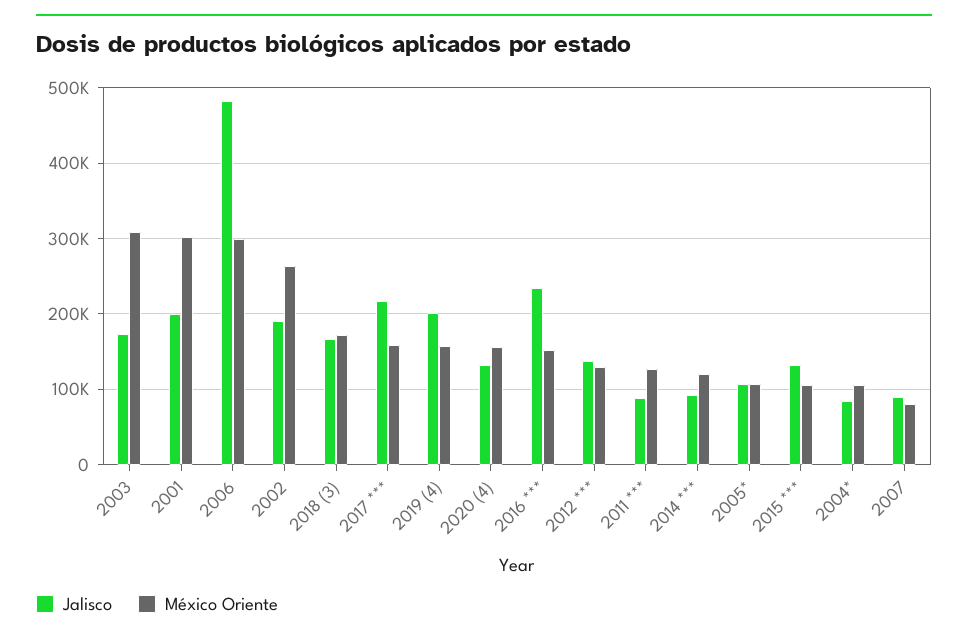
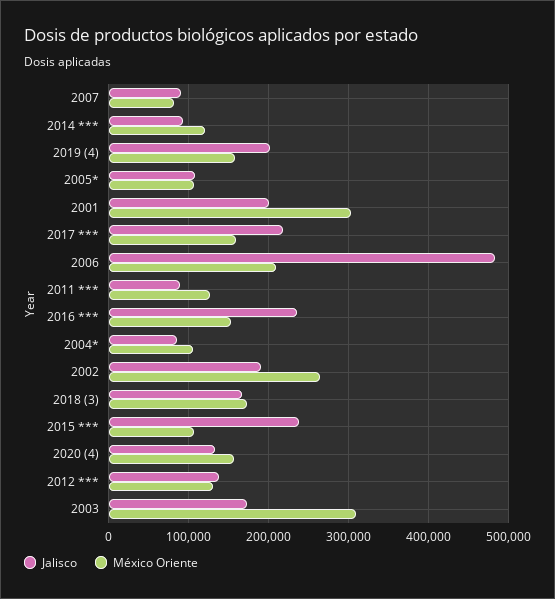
México Oriente, 2006: 300000 -> 210000
Jalisco, 2015 ***: 130000 -> 240000

